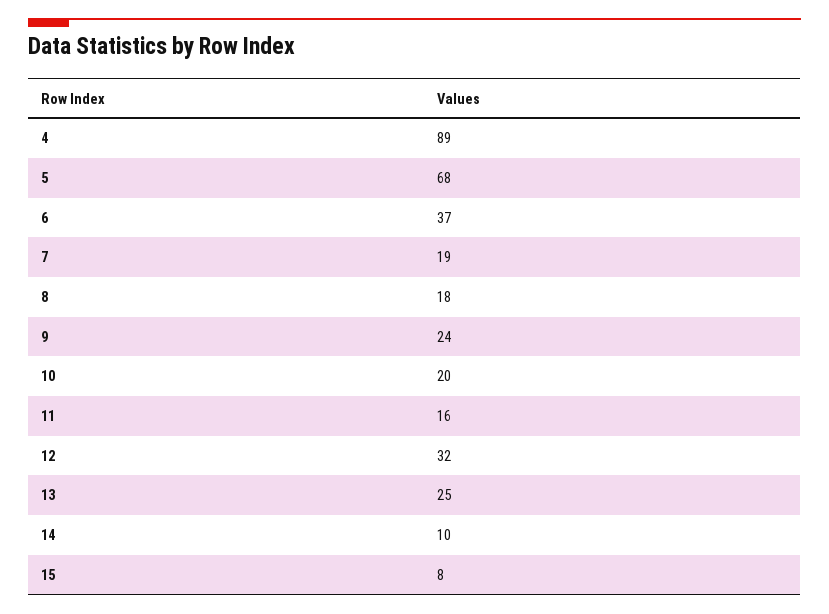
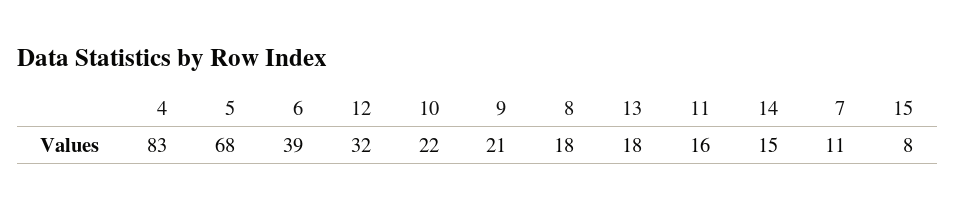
4: 89 -> 83
6: 37 -> 39
7: 19 -> 11
9: 24 -> 21
10: 20 -> 22
13: 25 -> 18
14: 10 -> 15

